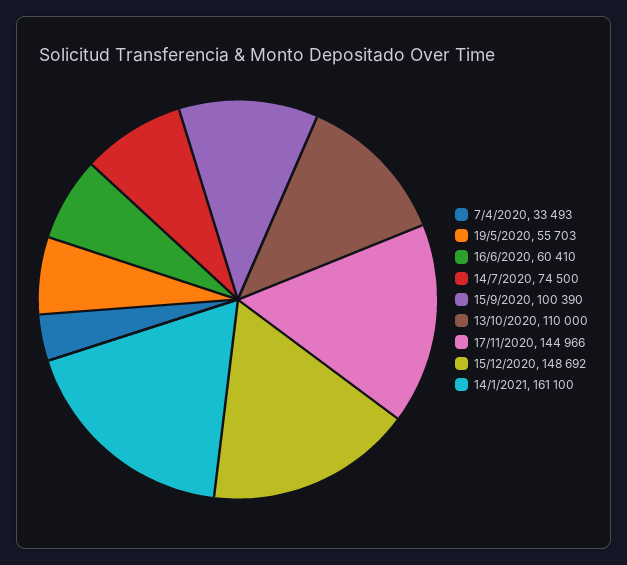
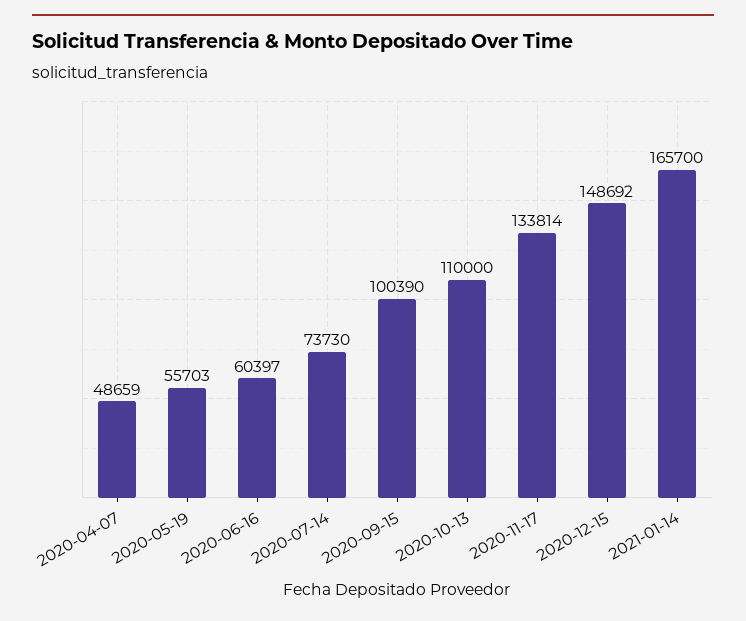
7/4/2020: 33493 -> 48659
16/6/2020: 60410 -> 60397
14/7/2020: 74500 -> 73730
17/11/2020: 144966 -> 133814
14/1/2021: 161100 -> 165700

